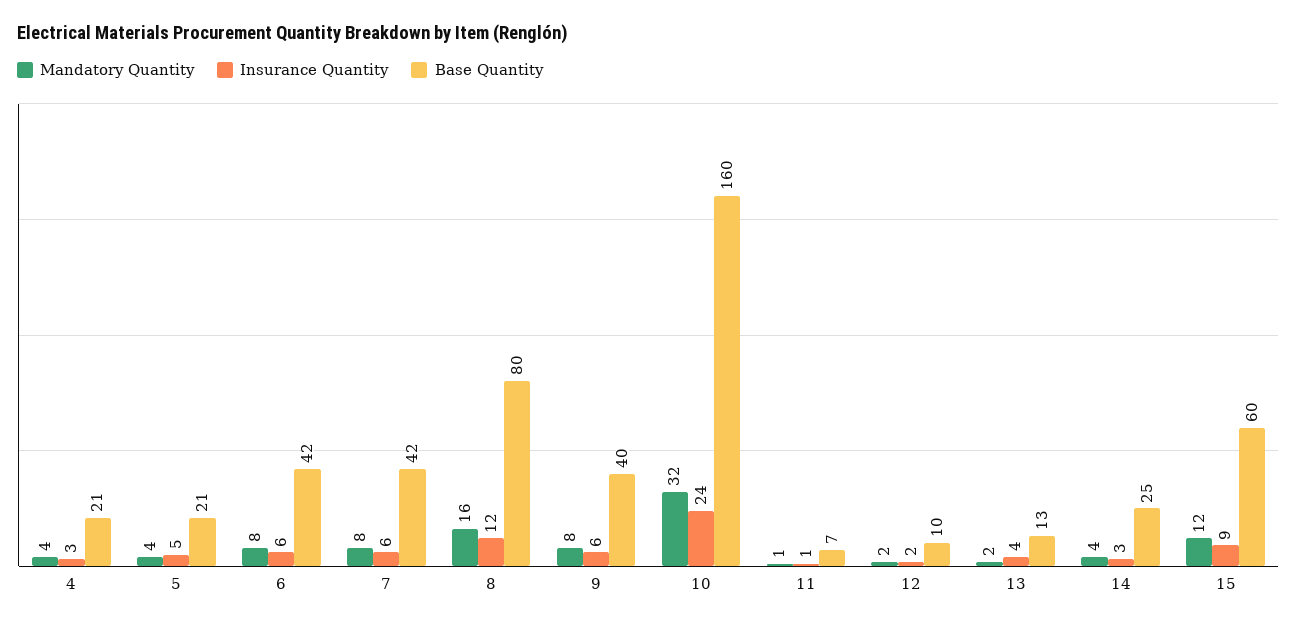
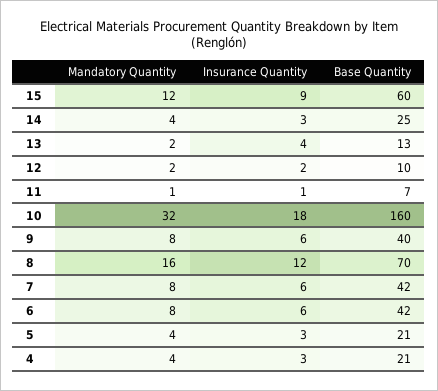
Insurance Quantity, 5: 5 -> 3
Base Quantity, 8: 80 -> 70
Insurance Quantity, 10: 24 -> 18

